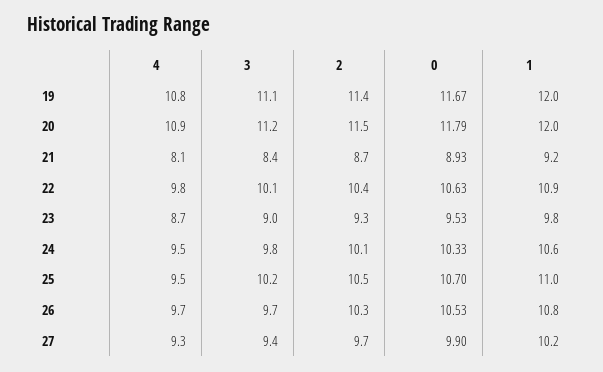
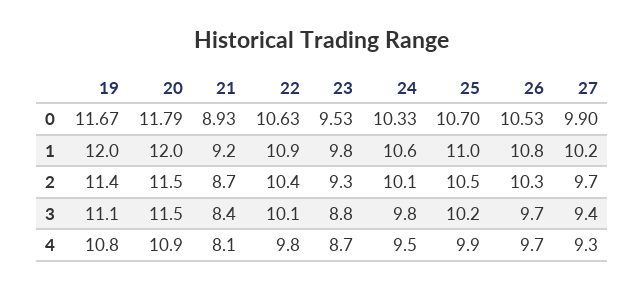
3, 20: 11.2 -> 11.5
3, 23: 9 -> 8.8
4, 25: 9.5 -> 9.9

